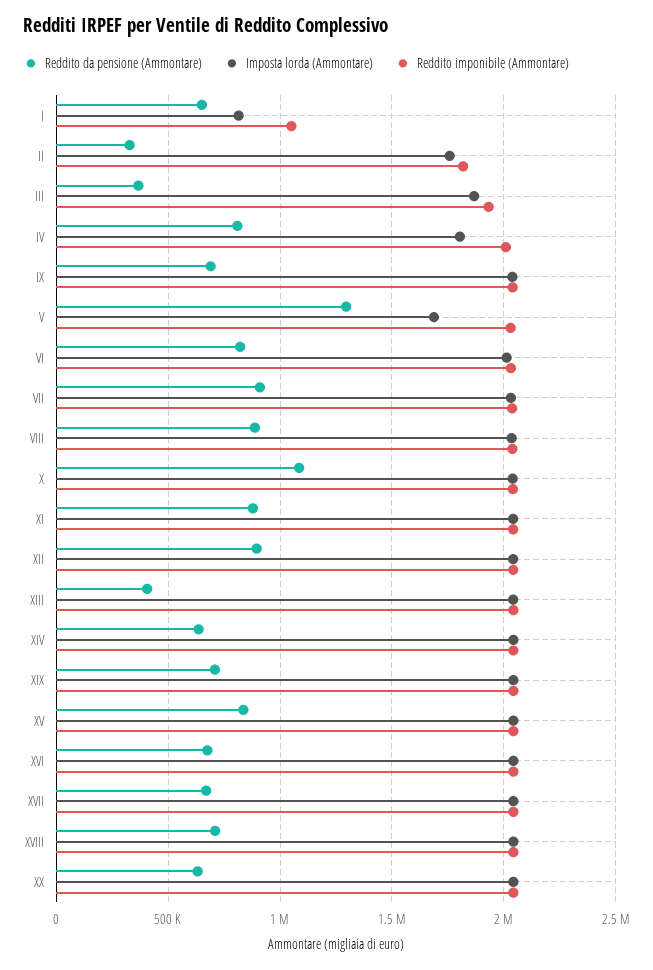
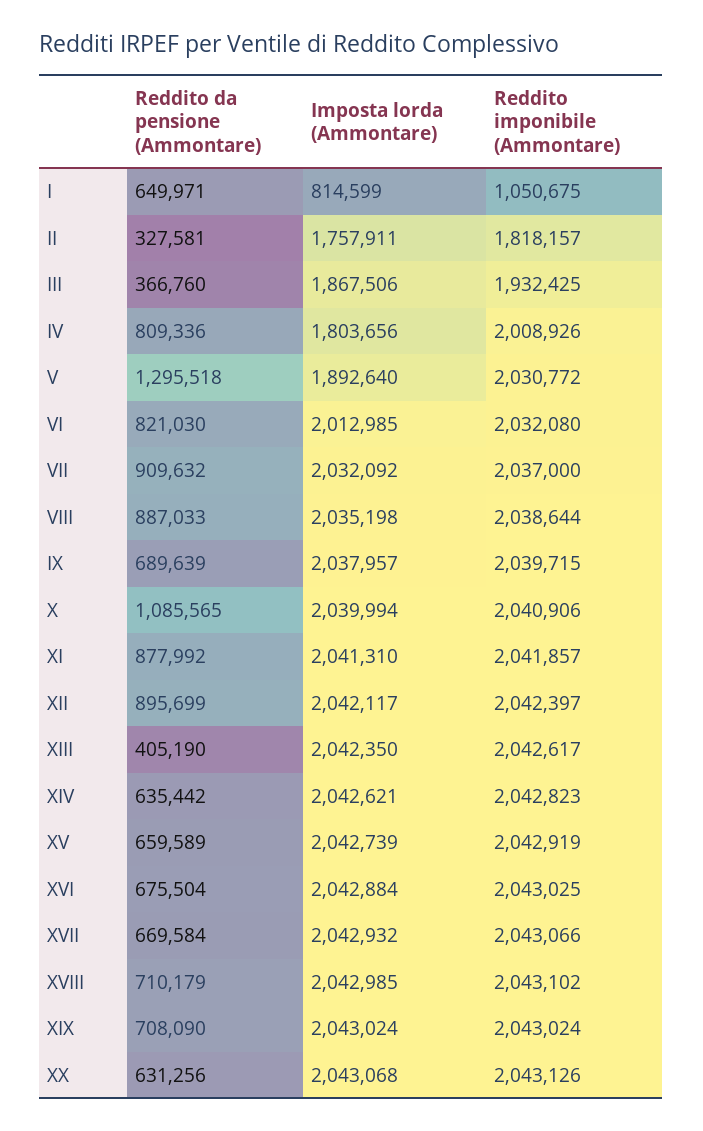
Imposta lorda (Ammontare), V: 1700000 -> 1892640
Reddito da pensione (Ammontare), XV: 850000 -> 659589

